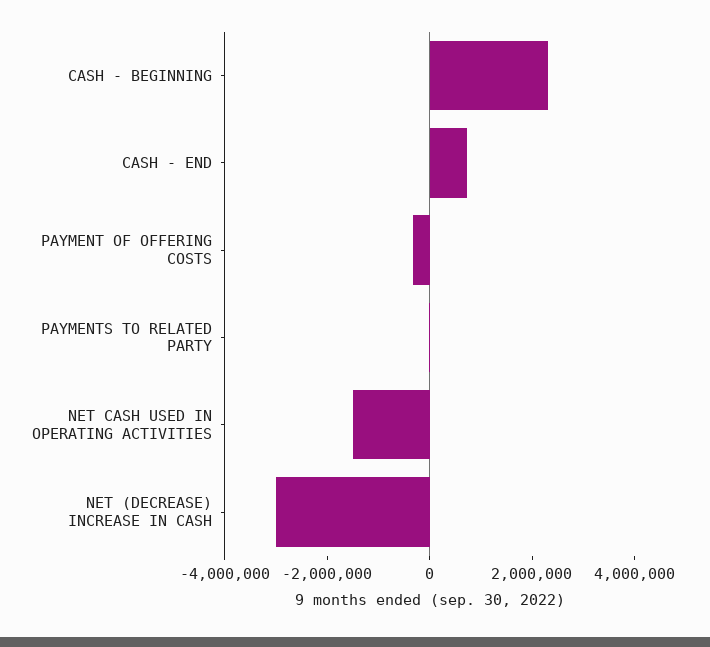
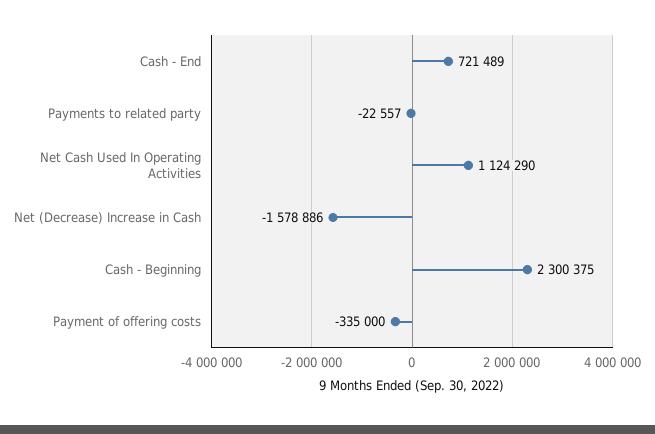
NET CASH USED IN OPERATING ACTIVITIES: -1500000 -> 1124290
NET (DECREASE) INCREASE IN CASH: -3000000 -> -1578886

